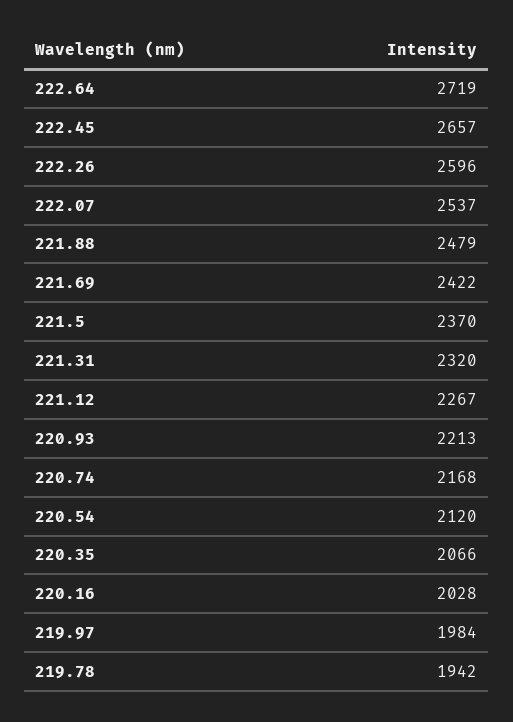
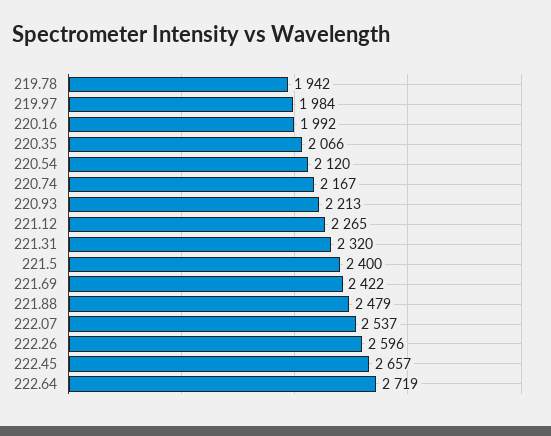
221.5: 2370 -> 2400
221.12: 2267 -> 2265
220.74: 2168 -> 2167
220.16: 2028 -> 1992

